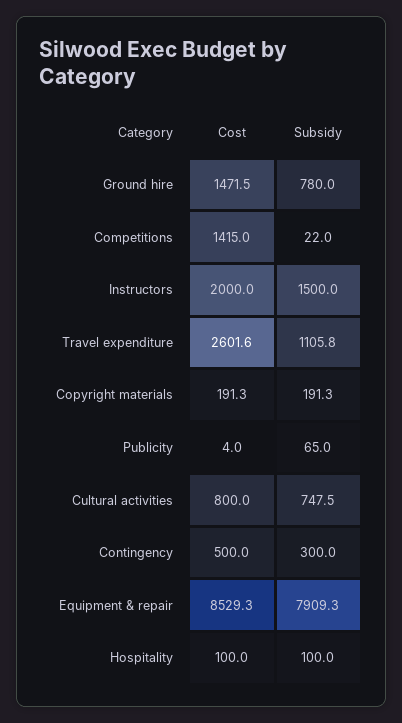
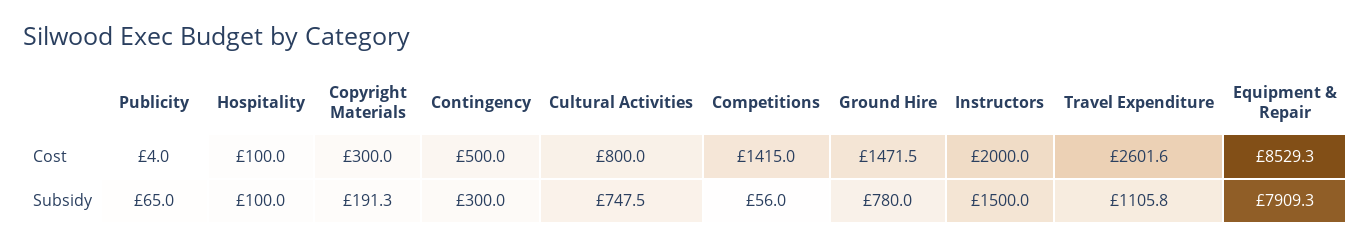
Subsidy, Competitions: 22 -> 56
Cost, Copyright materials: 191.3 -> 300

